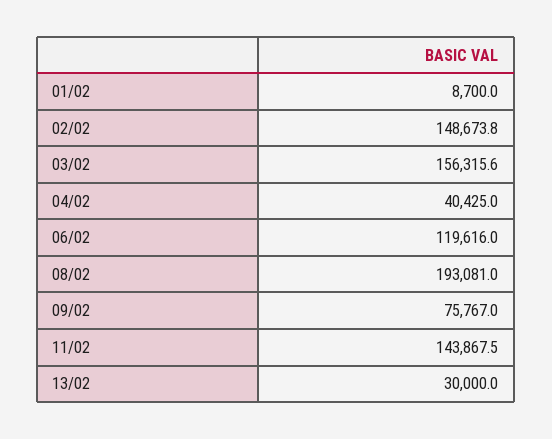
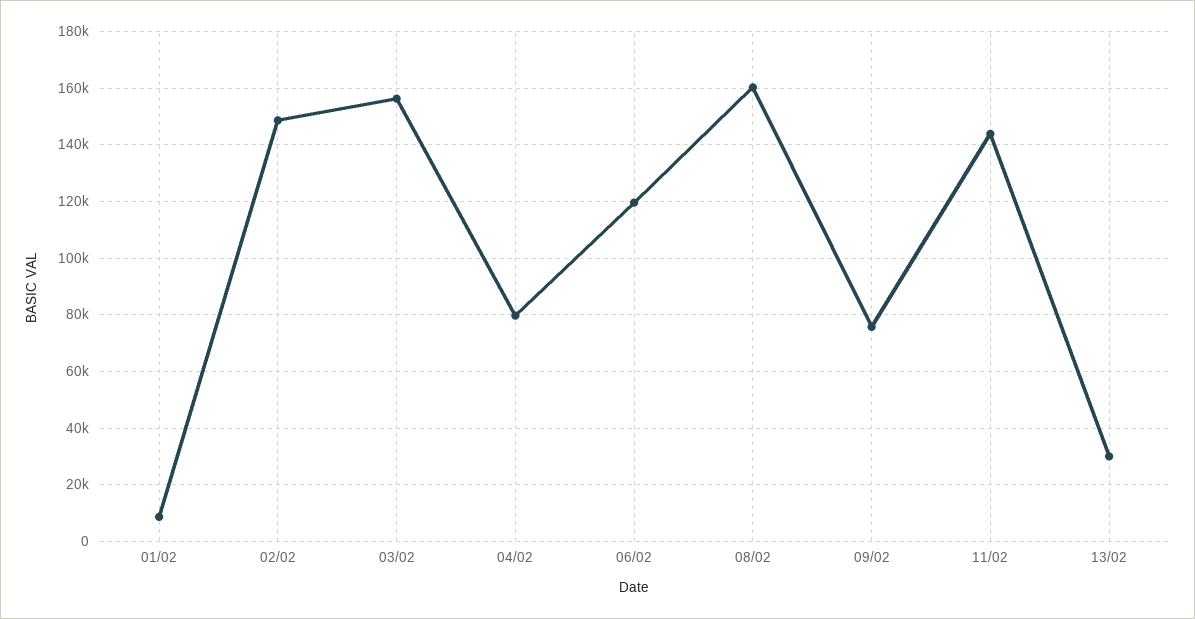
04/02: 40425 -> 80000
08/02: 193081 -> 160000

